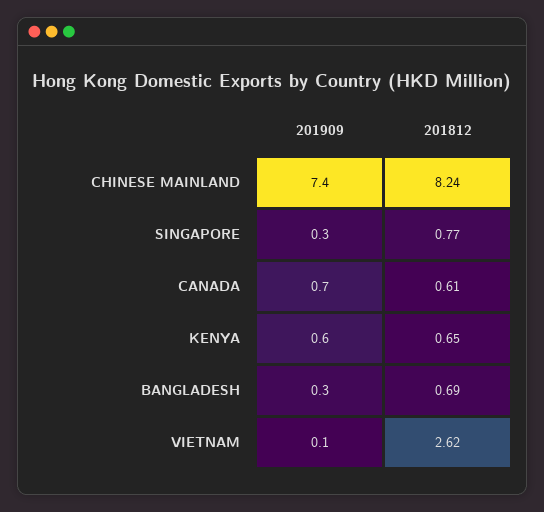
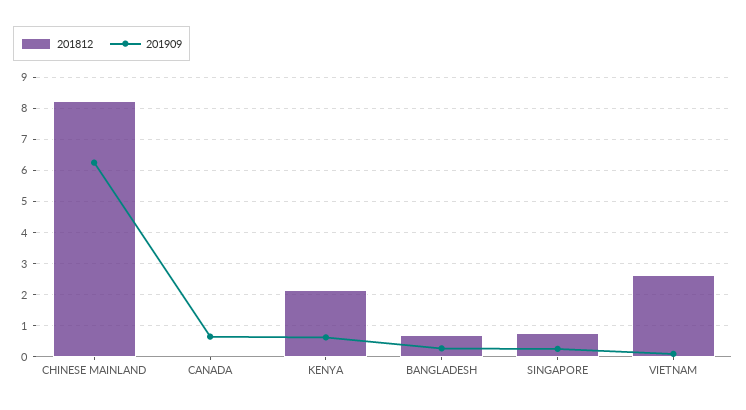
201909, CHINESE MAINLAND: 7.4 -> 6.2
201812, CANADA: 0.61 -> 0
201812, KENYA: 0.65 -> 2.2

